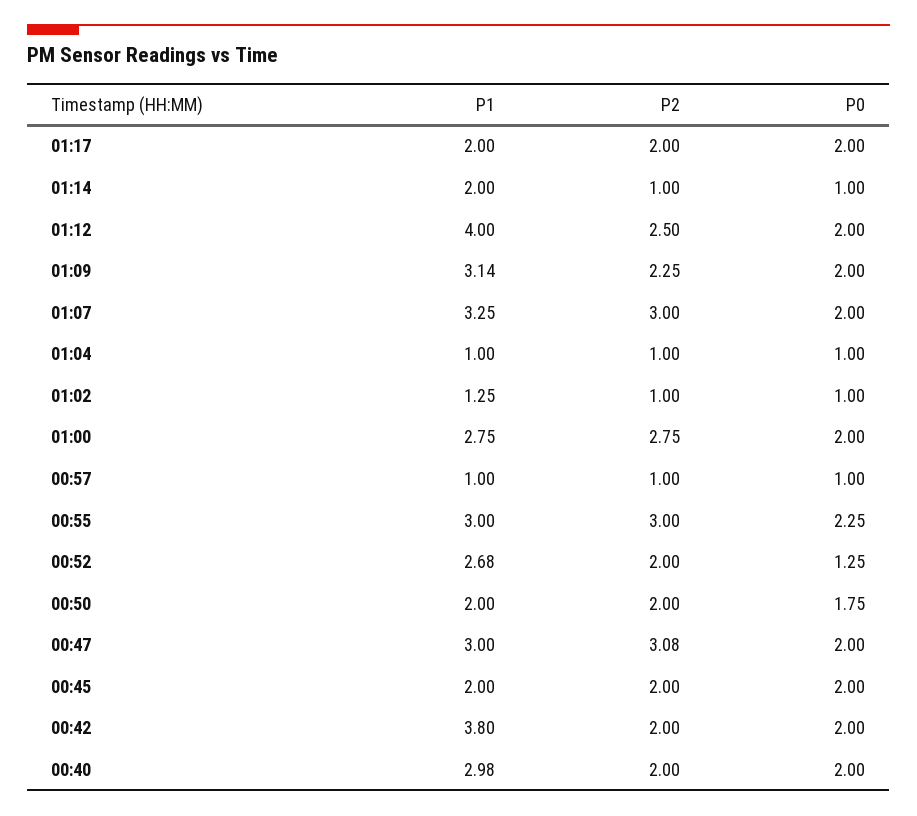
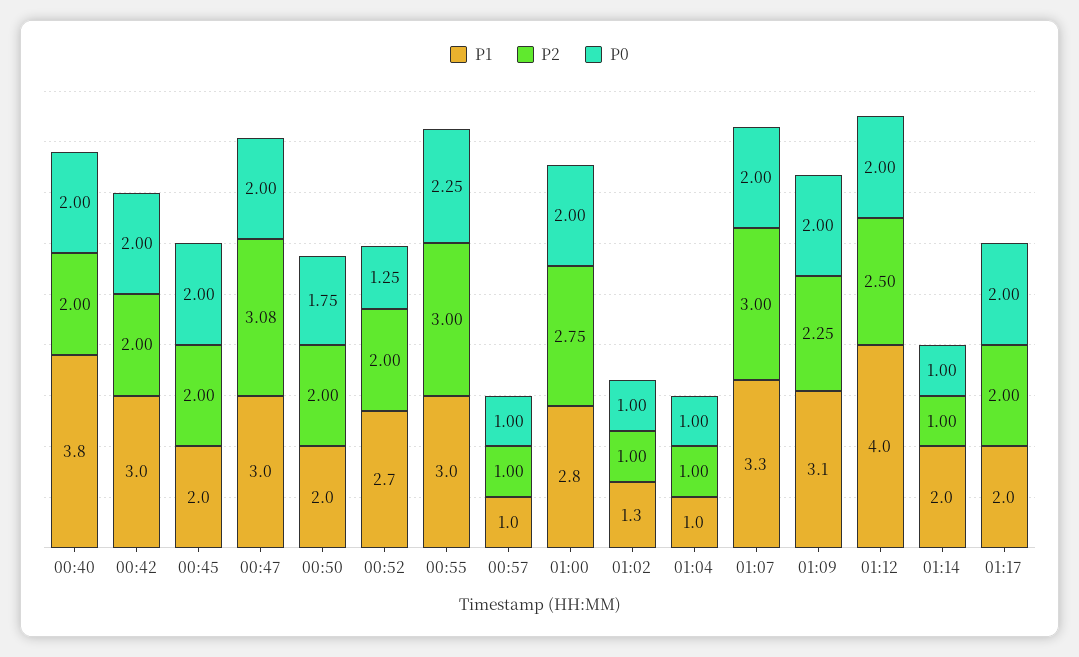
P1, 00:42: 3.8 -> 3
P1, 00:40: 2.98 -> 3.8

